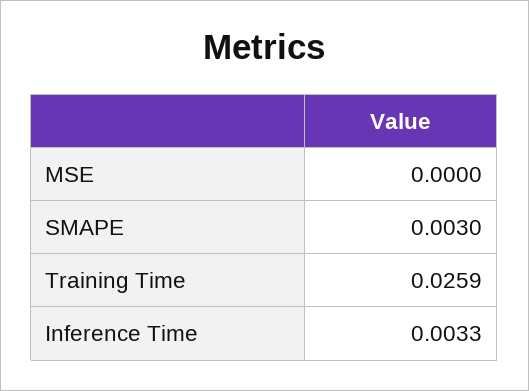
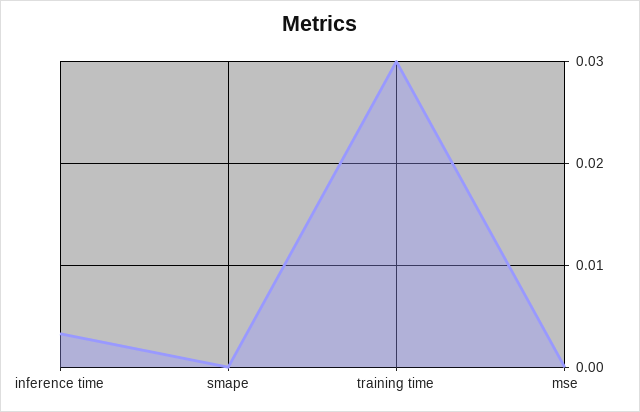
SMAPE: 0.003 -> 0
Training Time: 0.0259 -> 0.03

